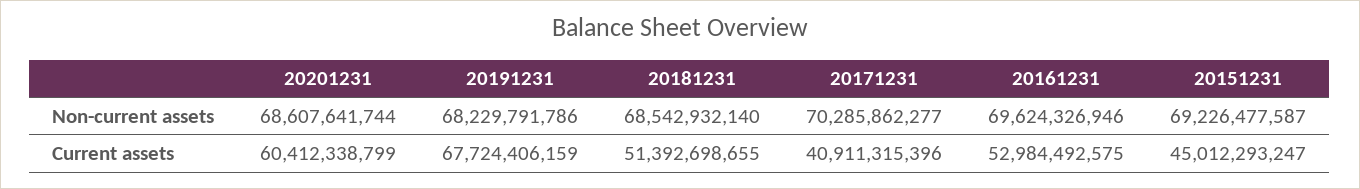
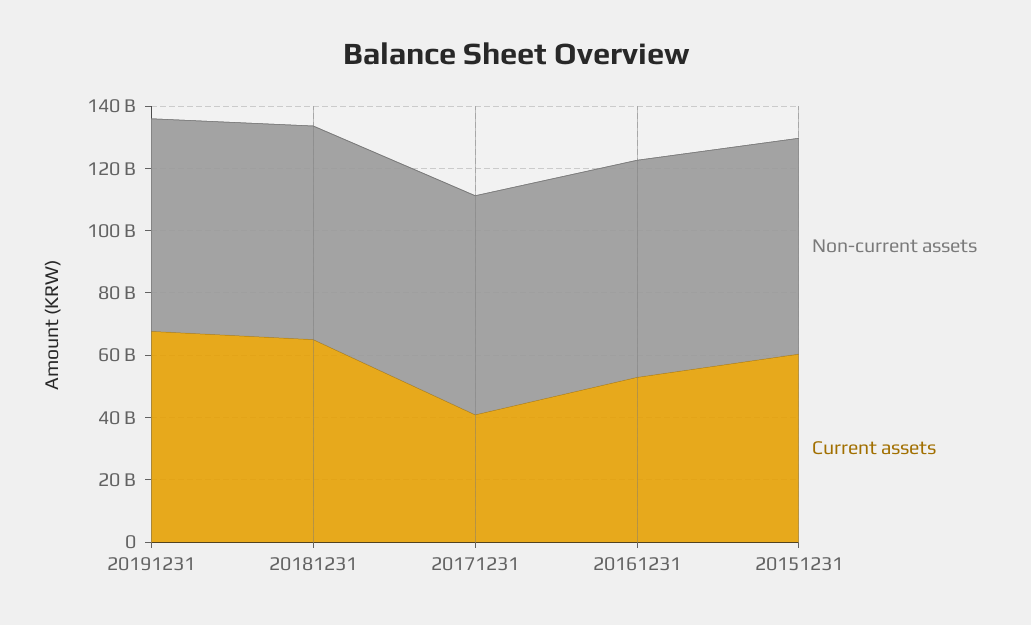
Non-current assets, 20201231: 68607641744 -> none
Current assets, 20201231: 60412338799 -> none
Current assets, 20181231: 51392698655 -> 65000000000
Current assets, 20151231: 45012293247 -> 60000000000

